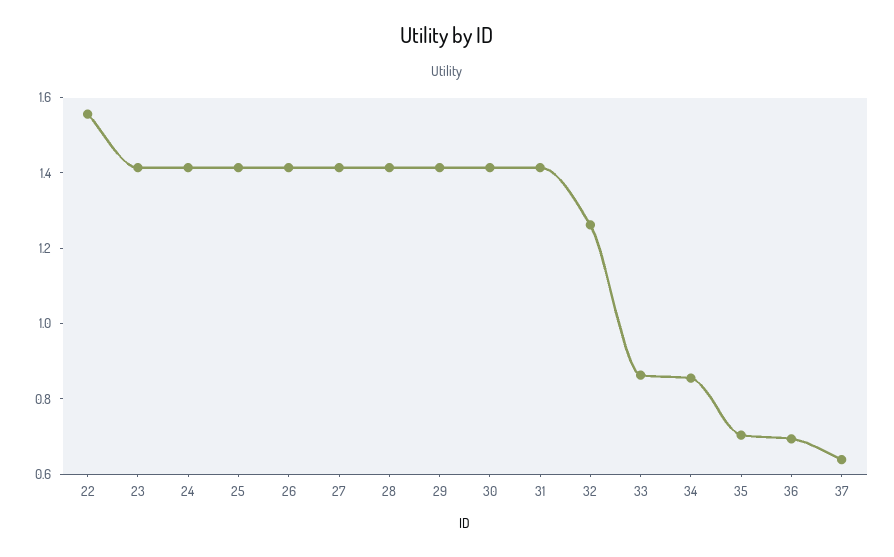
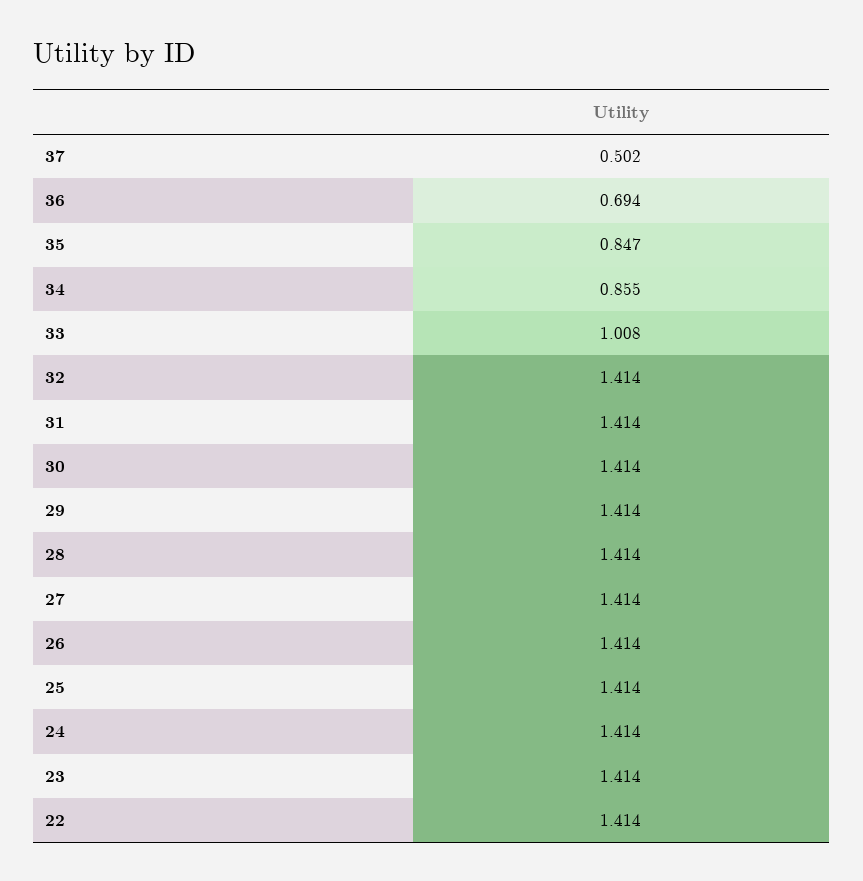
22: 1.55 -> 1.414
32: 1.25 -> 1.414
33: 0.85 -> 1.008
35: 0.7 -> 0.847
37: 0.65 -> 0.502

